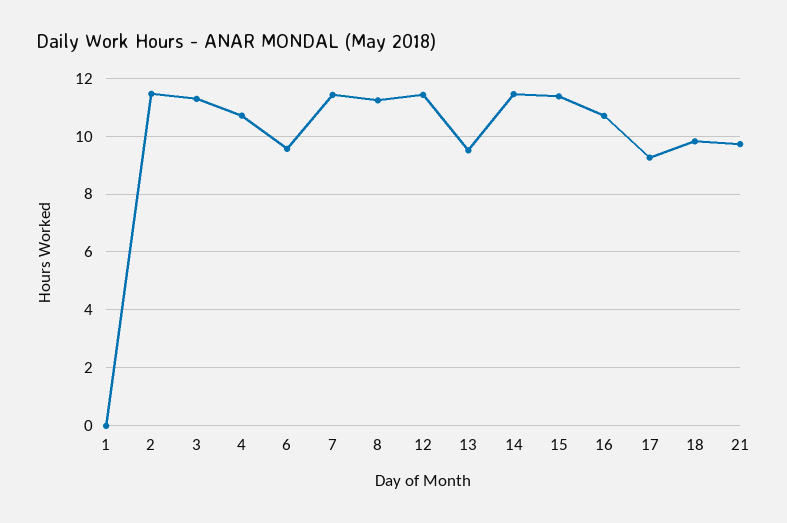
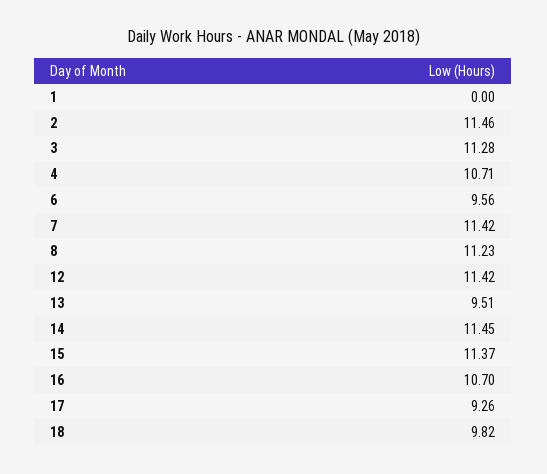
21: 9.75 -> none

